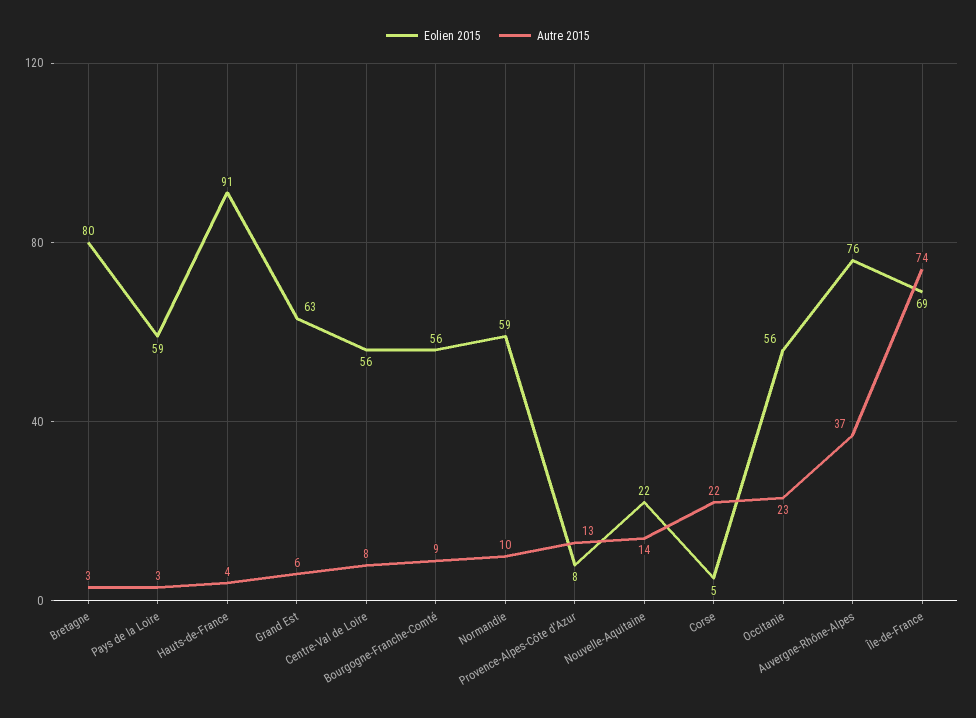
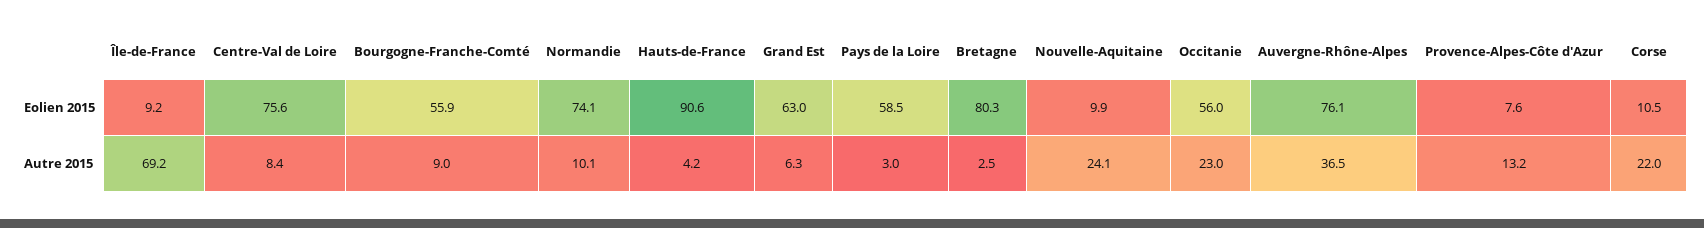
Eolien 2015, Centre-Val de Loire: 56 -> 75.6
Eolien 2015, Normandie: 59 -> 74.1
Eolien 2015, Nouvelle-Aquitaine: 22 -> 9.9
Autre 2015, Nouvelle-Aquitaine: 14 -> 24.1
Eolien 2015, Corse: 5 -> 10.5
Eolien 2015, Île-de-France: 69 -> 9.2
Autre 2015, Île-de-France: 74 -> 69.2

